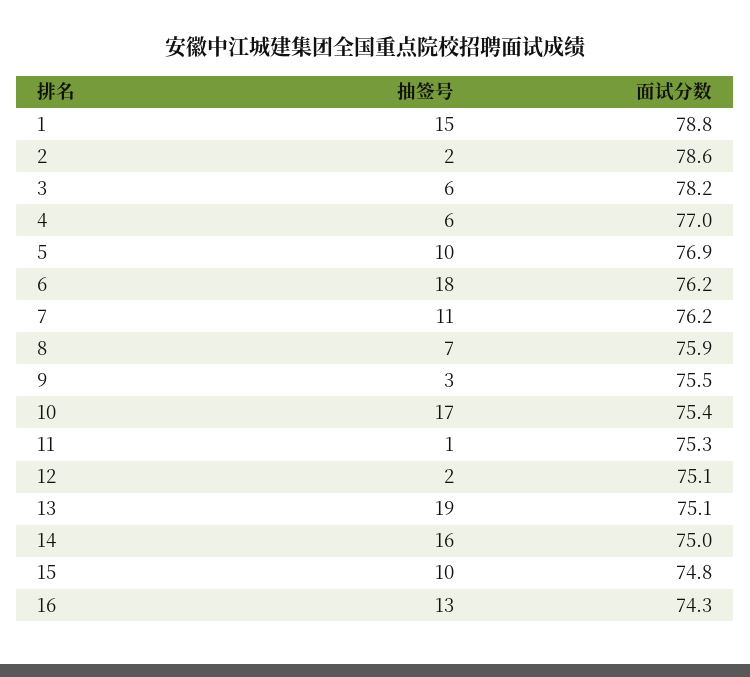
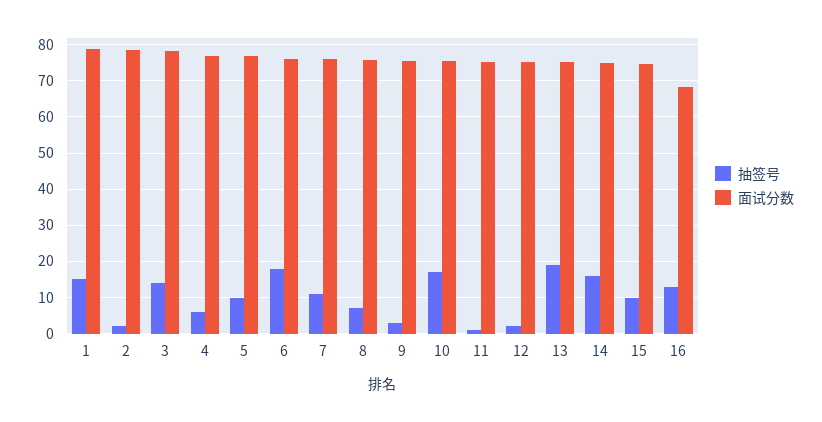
抽签号, 3: 6 -> 14
面试分数, 16: 74.3 -> 68

